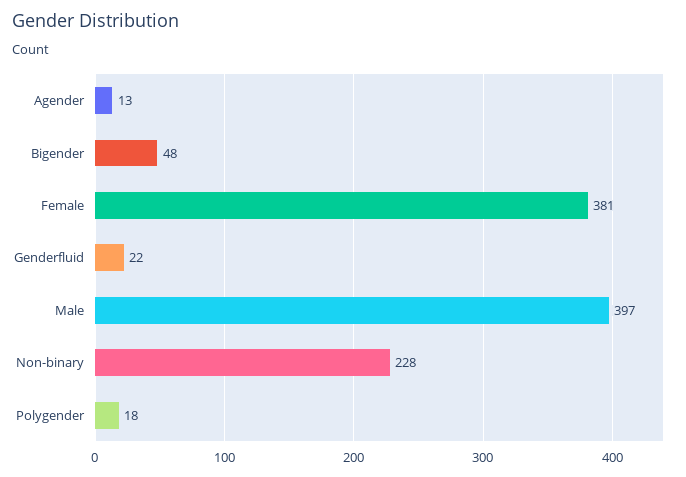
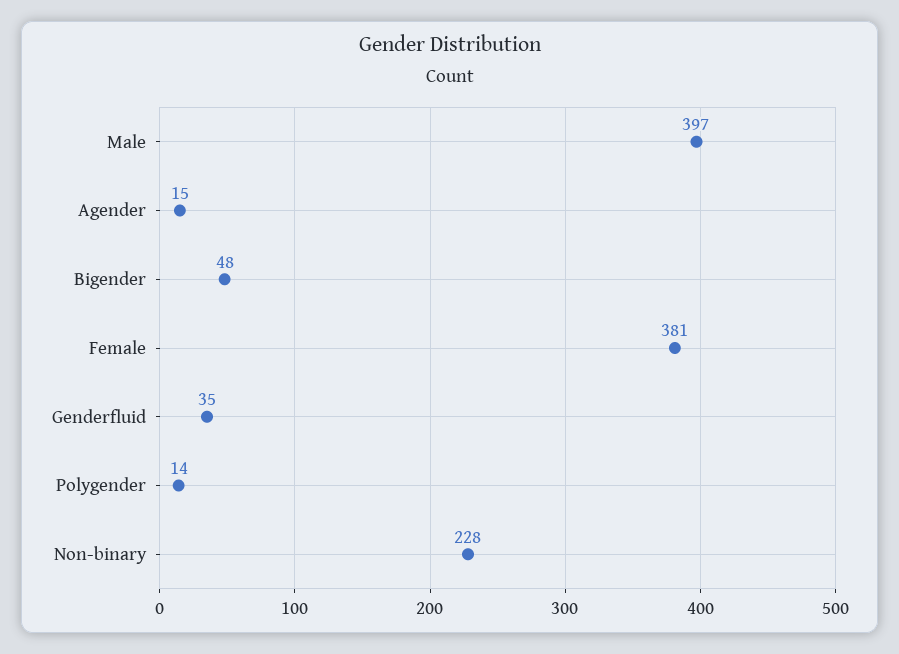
Agender: 13 -> 15
Genderfluid: 22 -> 35
Polygender: 18 -> 14

